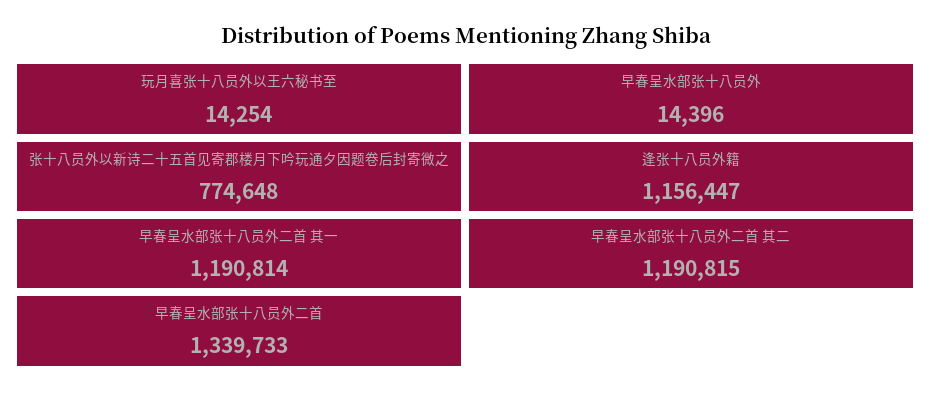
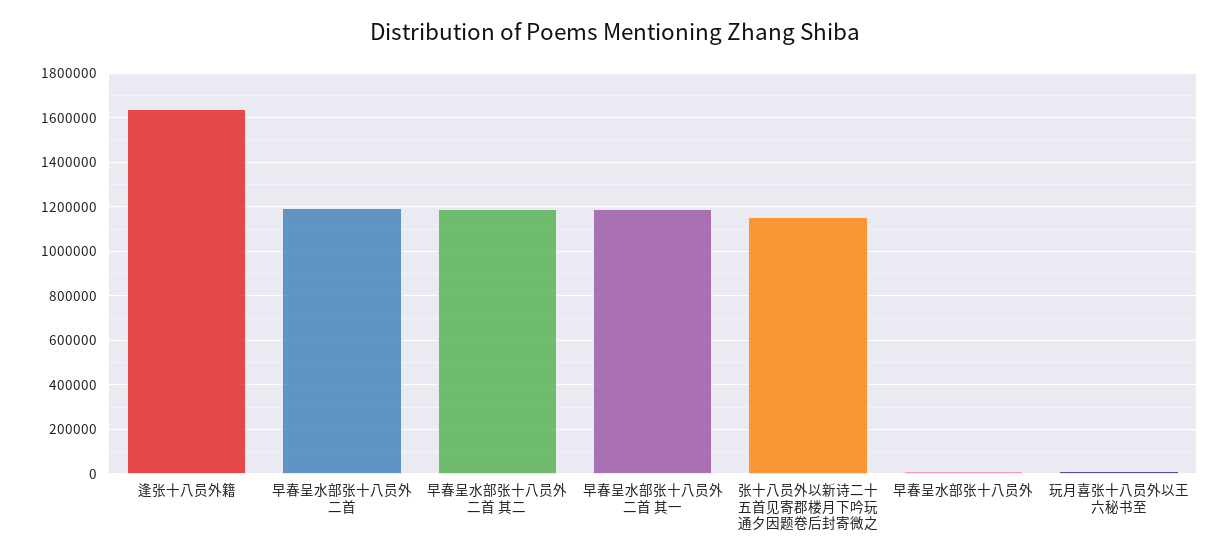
张十八员外以新诗二十五首见寄郡楼月下吟玩通夕因题卷后封寄微之: 774648 -> 1150000
逢张十八员外籍: 1156447 -> 1650000
早春呈水部张十八员外二首: 1339733 -> 1200000

